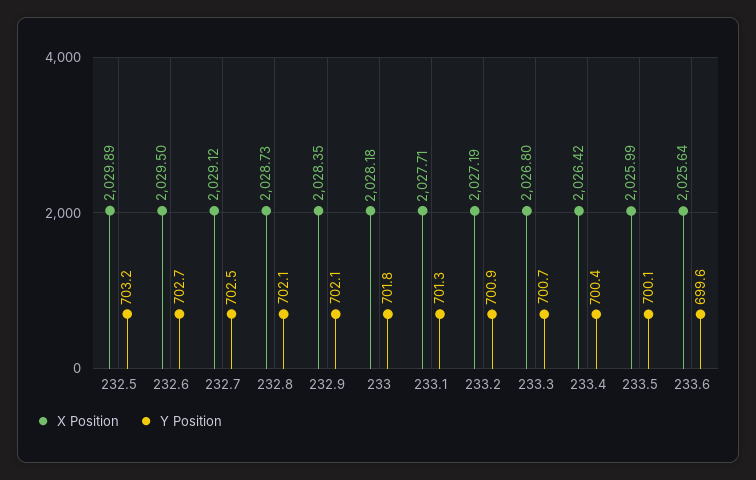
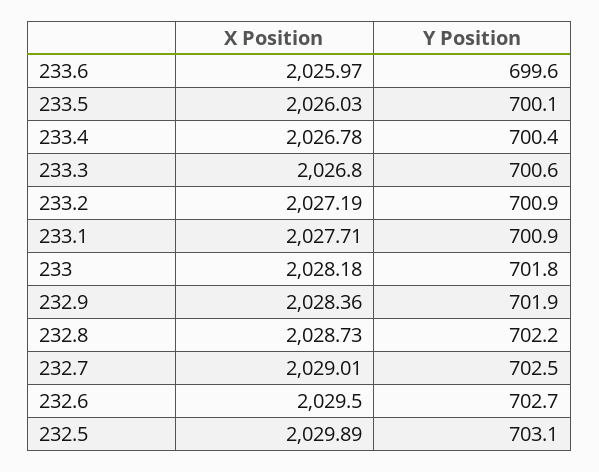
Y Position, 232.5: 703.2 -> 703.1
X Position, 232.7: 2029.12 -> 2029.01
Y Position, 232.8: 702.1 -> 702.2
X Position, 232.9: 2028.35 -> 2028.36
Y Position, 232.9: 702.1 -> 701.9
Y Position, 233.1: 701.3 -> 700.9
Y Position, 233.3: 700.7 -> 700.6
X Position, 233.4: 2026.42 -> 2026.78
X Position, 233.5: 2025.99 -> 2026.03
X Position, 233.6: 2025.64 -> 2025.97

